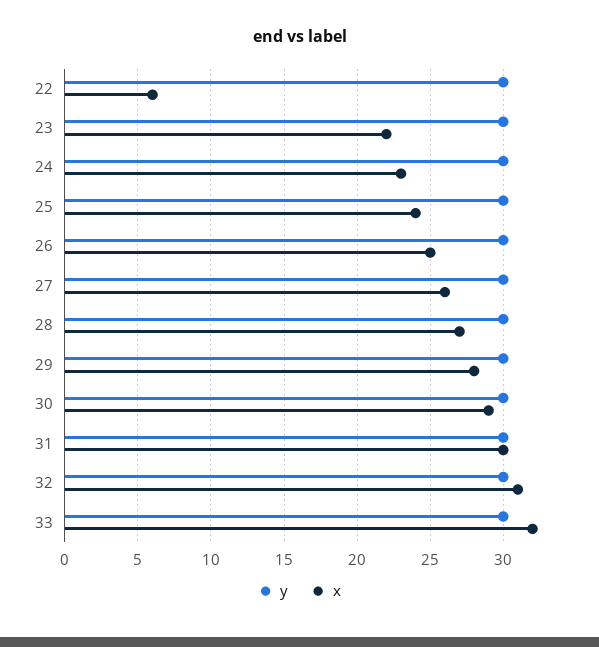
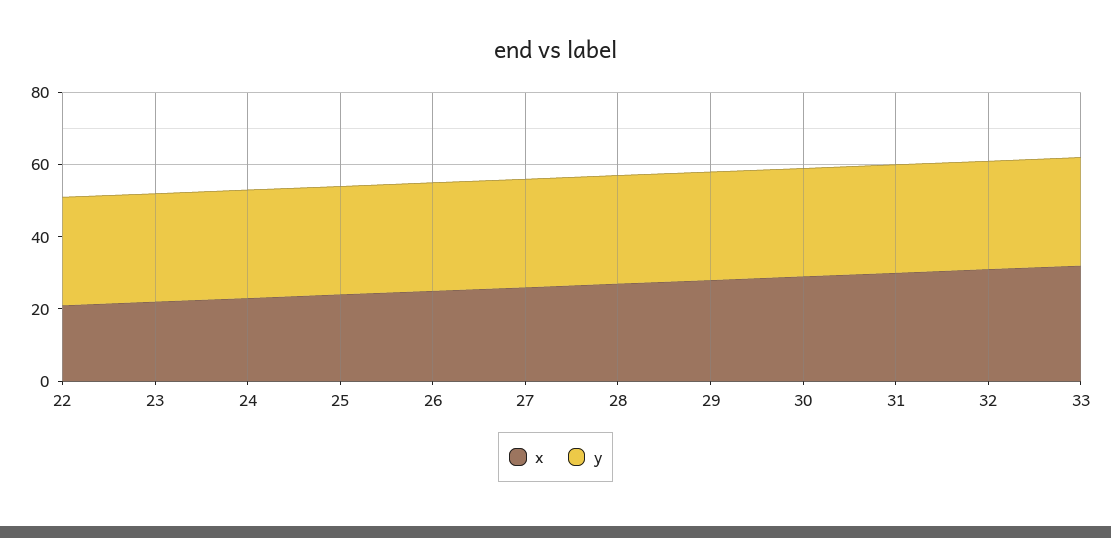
x, 22: 6 -> 20

